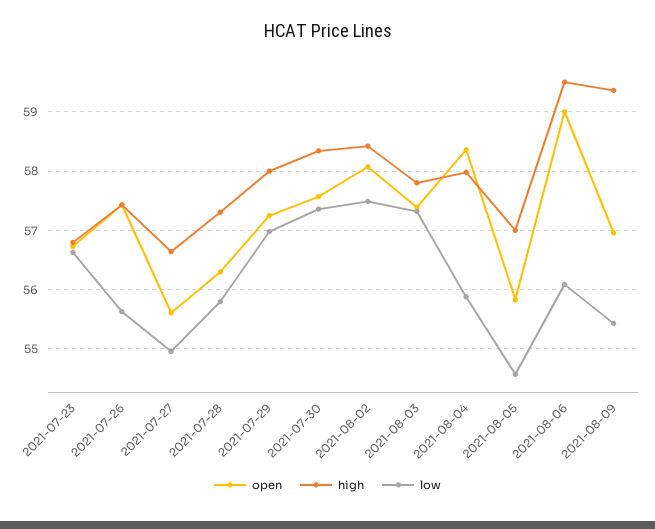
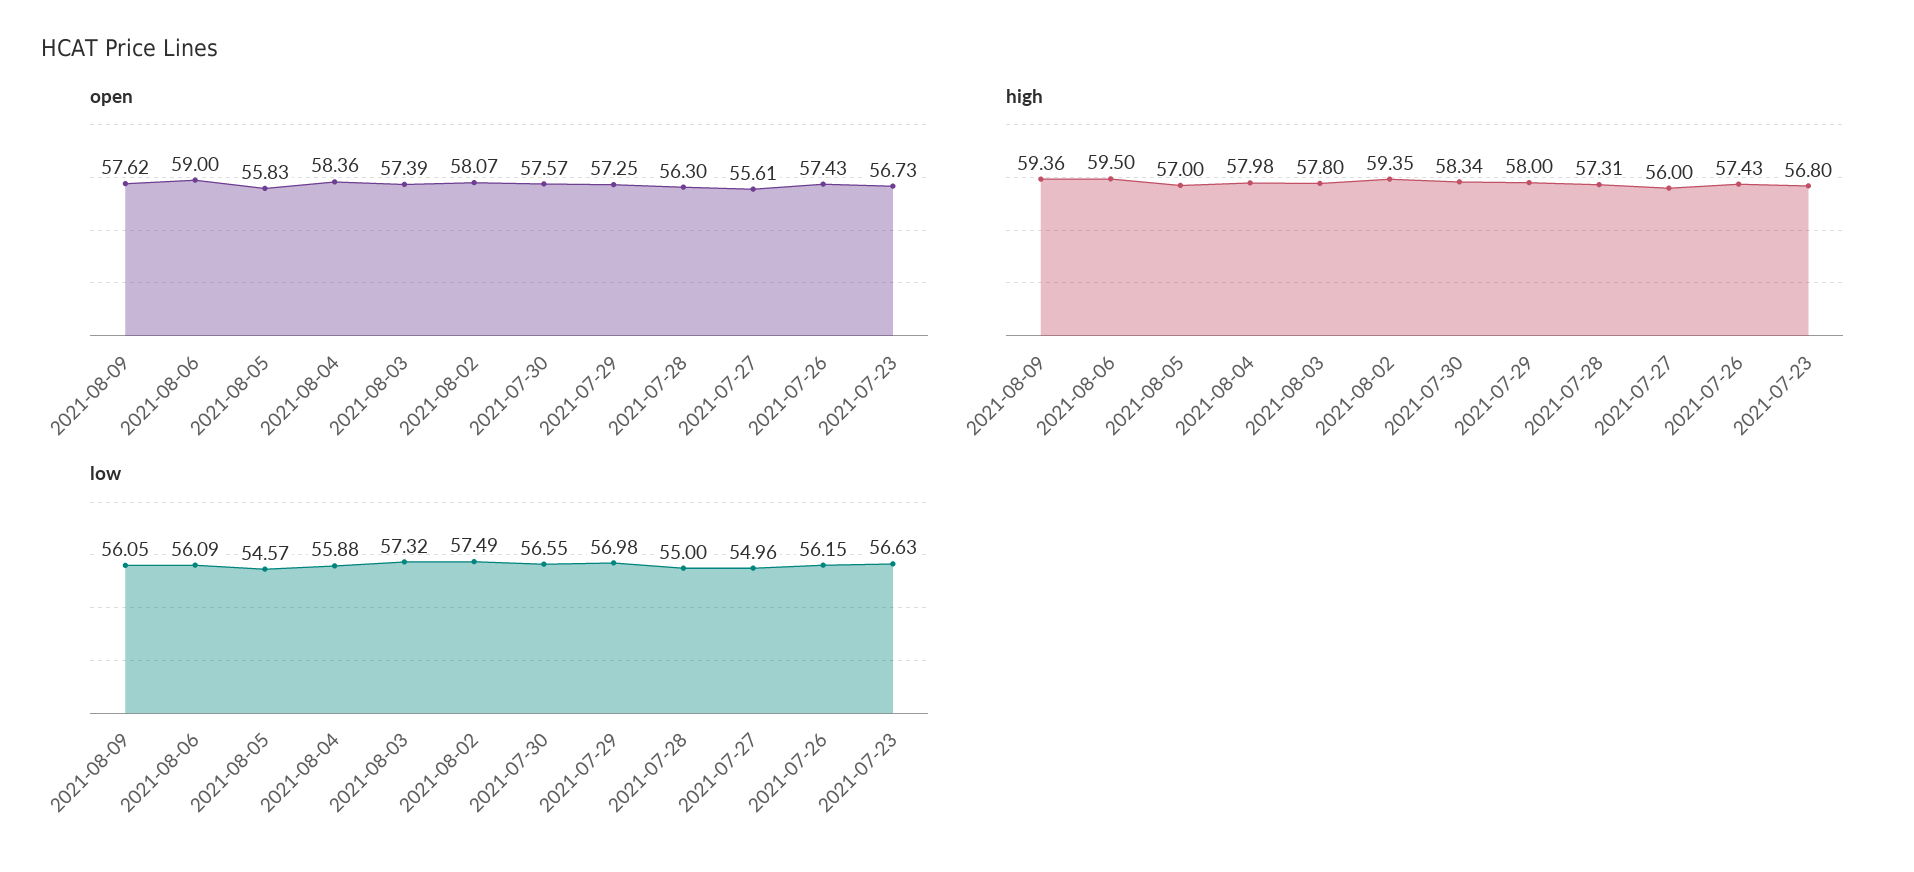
low, 2021-07-26: 55.6 -> 56.15
high, 2021-07-27: 56.6 -> 56
low, 2021-07-28: 55.8 -> 55
low, 2021-07-30: 57.4 -> 56.55
high, 2021-08-02: 58.4 -> 59.35
open, 2021-08-09: 57 -> 57.62
low, 2021-08-09: 55.4 -> 56.05

